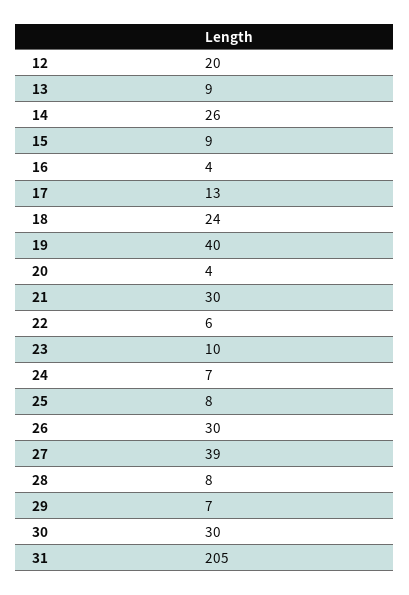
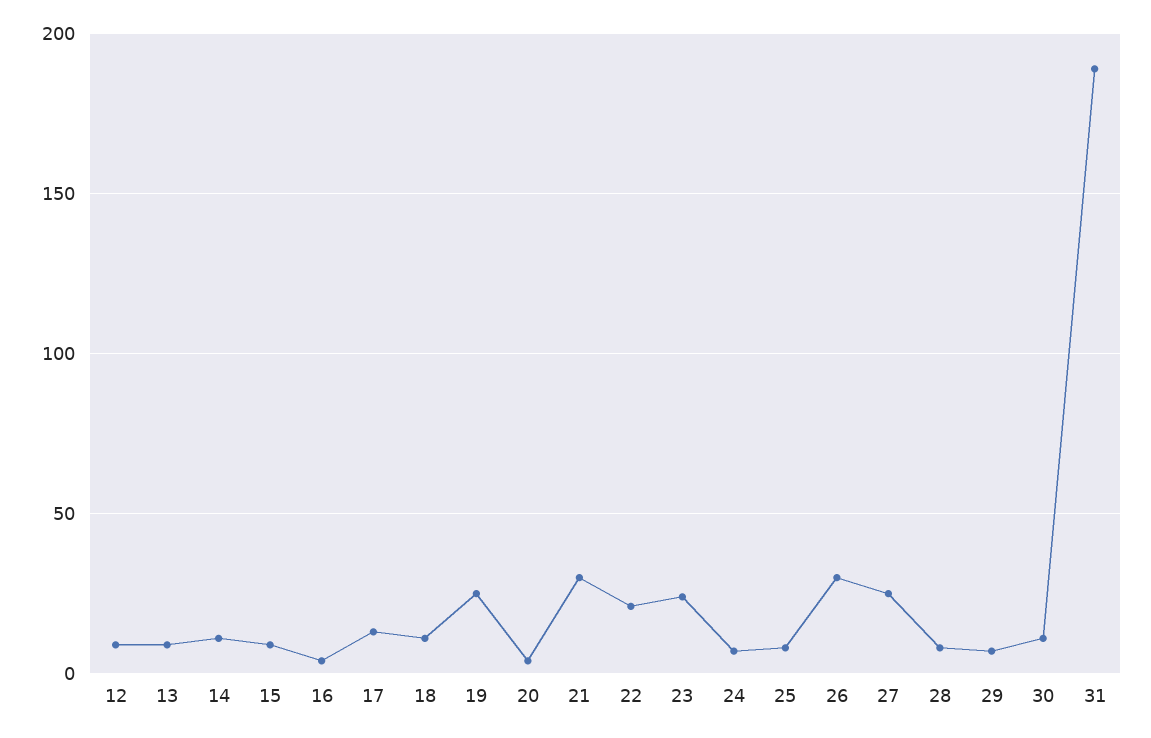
12: 20 -> 10
14: 26 -> 10
18: 24 -> 10
19: 40 -> 25
22: 6 -> 20
23: 10 -> 25
27: 39 -> 25
30: 30 -> 10
31: 205 -> 190

